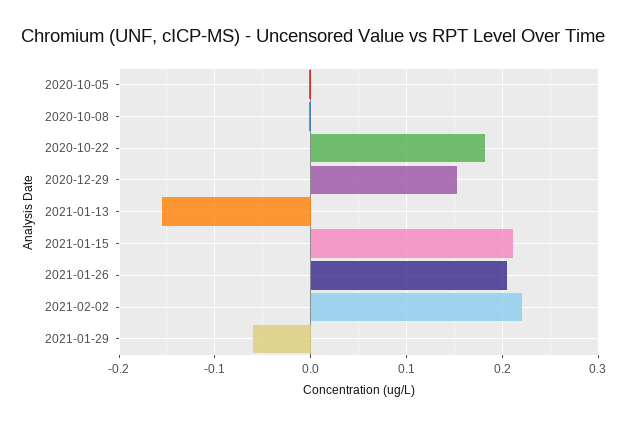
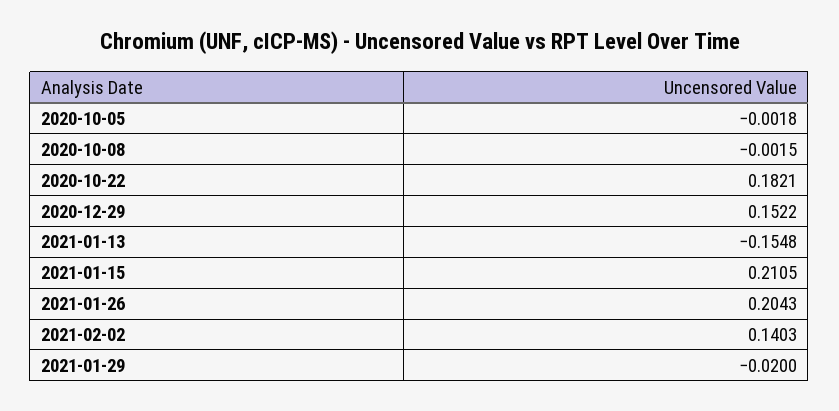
2021-02-02: 0.22 -> 0.1403
2021-01-29: -0.06 -> -0.02

